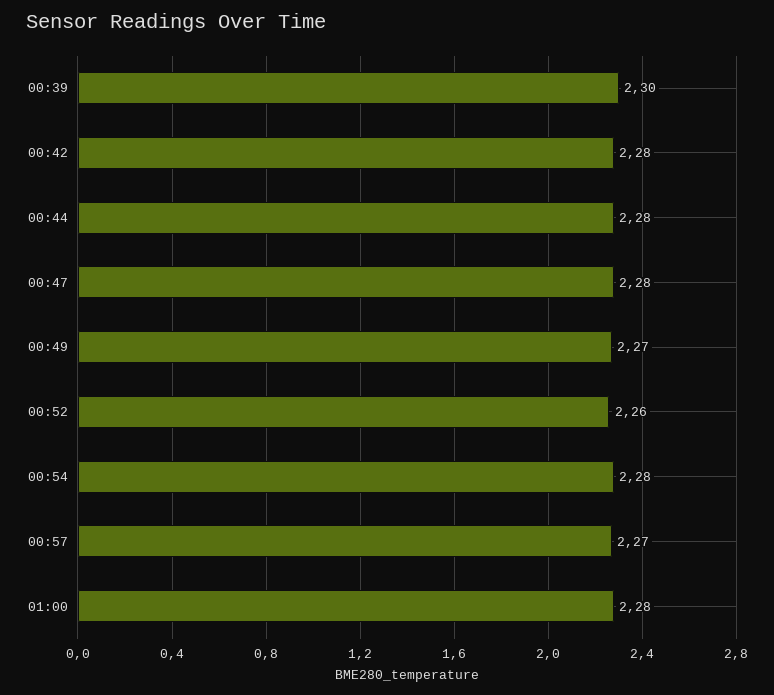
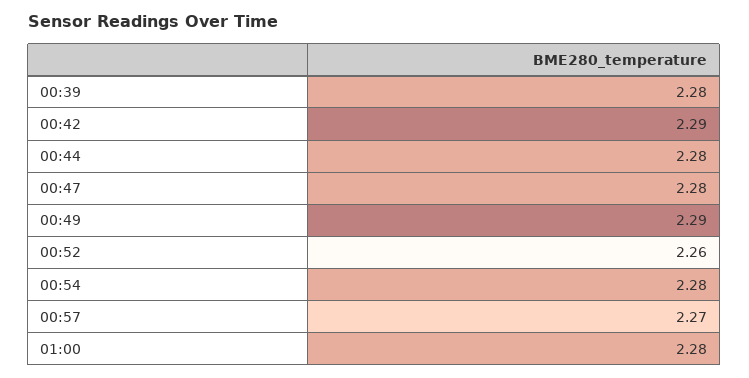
00:39: 2.3 -> 2.28
00:42: 2.28 -> 2.29
00:49: 2.27 -> 2.29

